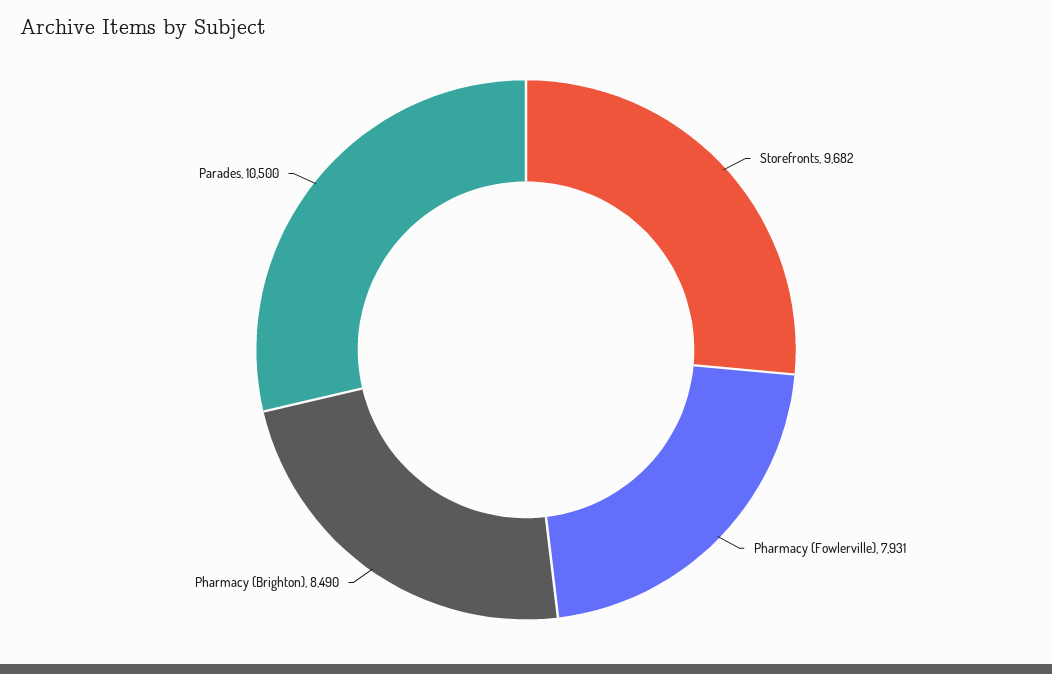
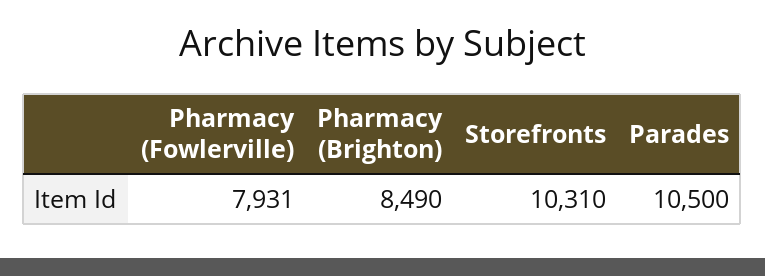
Storefronts: 9682 -> 10310

